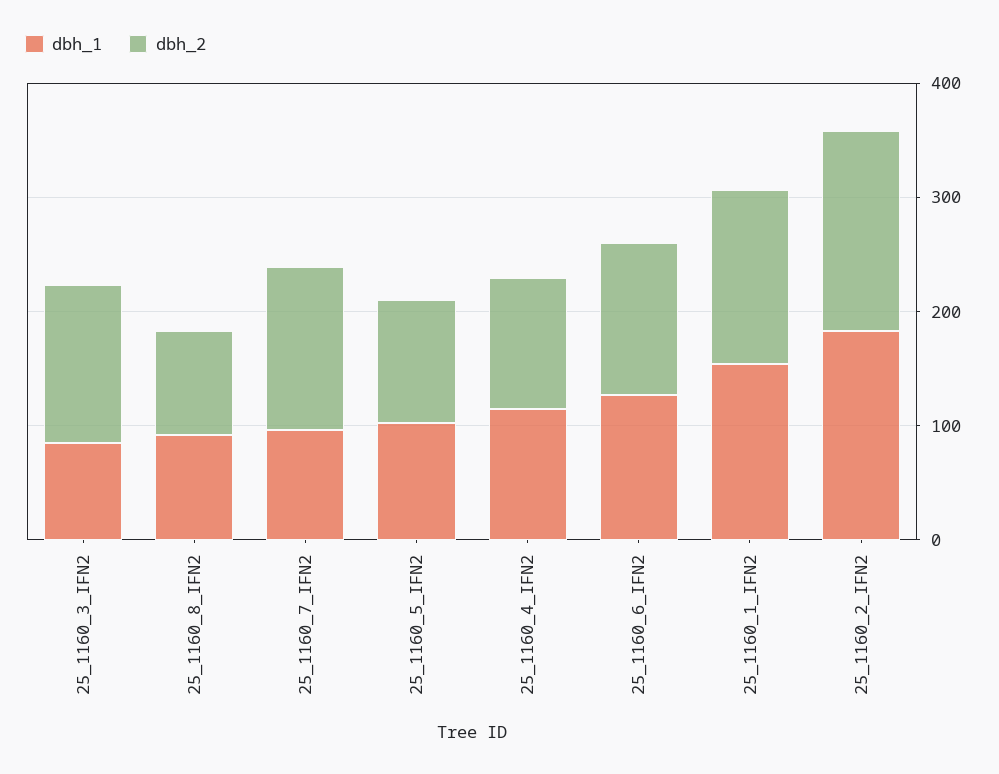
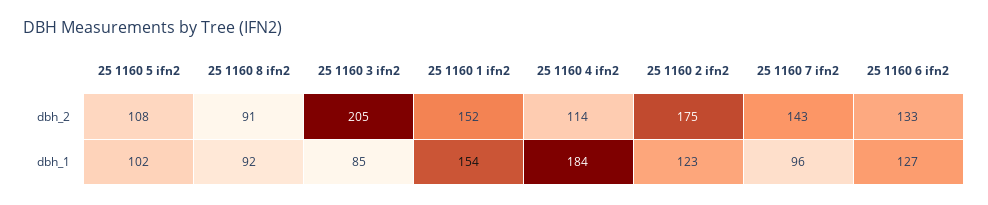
dbh_2, 25_1160_3_IFN2: 140 -> 205
dbh_1, 25_1160_4_IFN2: 120 -> 184
dbh_1, 25_1160_2_IFN2: 180 -> 123

